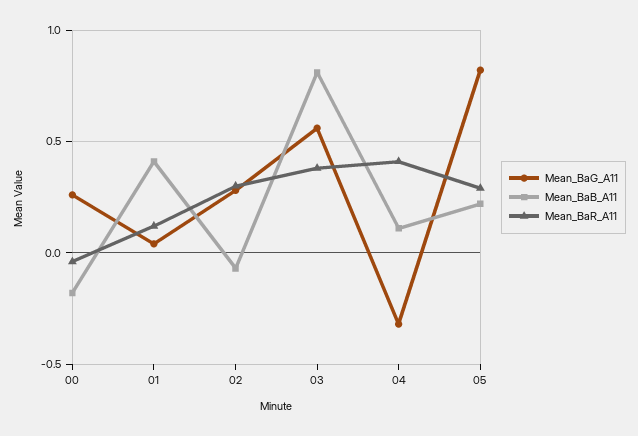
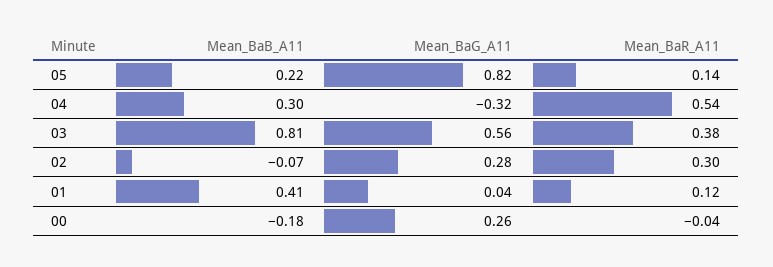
Mean_BaB_A11, 04: 0.1 -> 0.3
Mean_BaR_A11, 04: 0.4 -> 0.54
Mean_BaR_A11, 05: 0.3 -> 0.14

